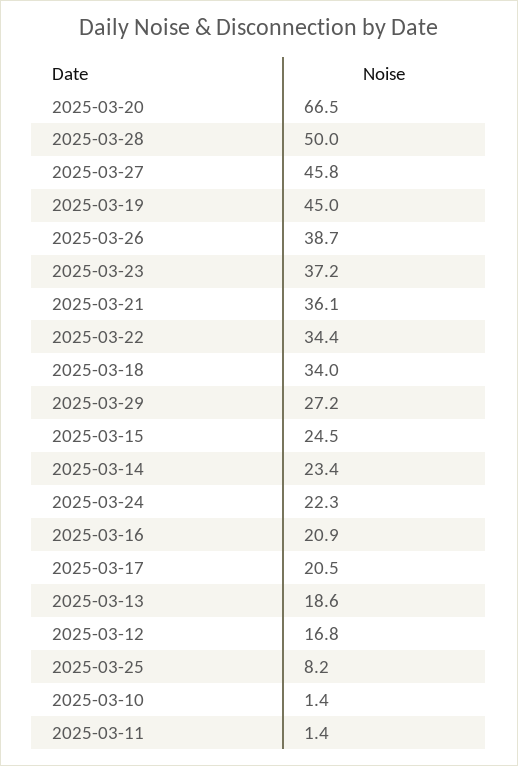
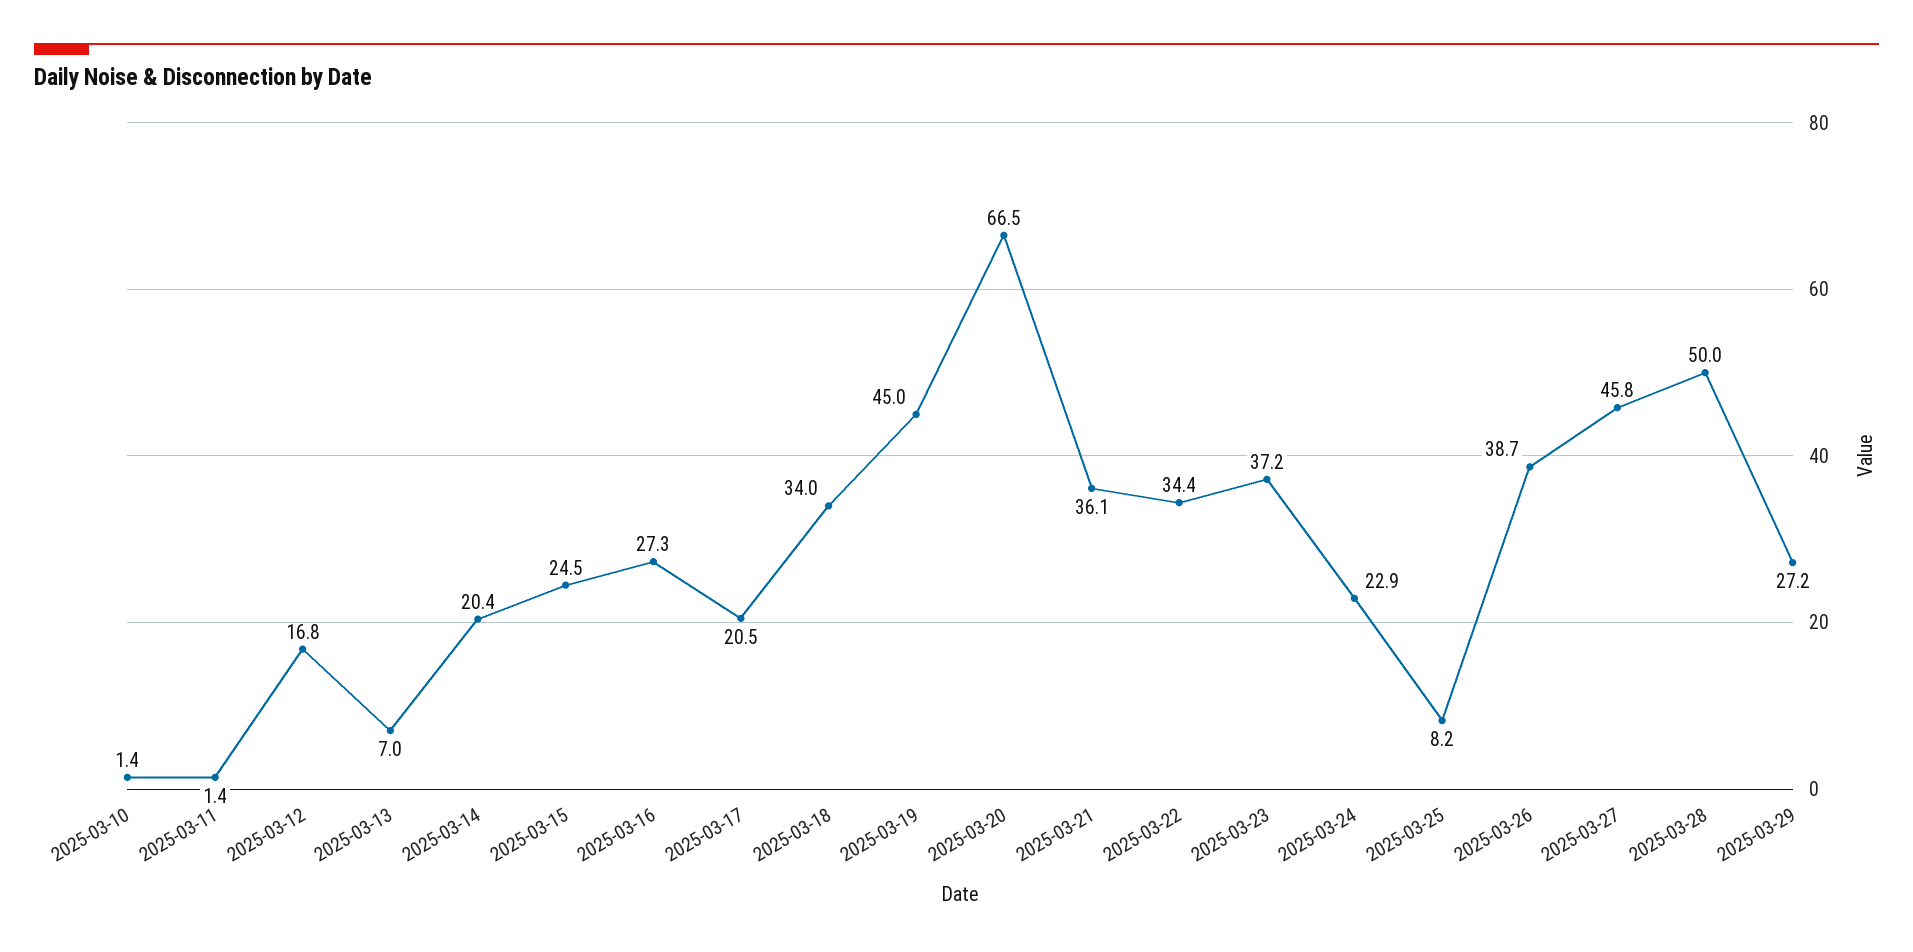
2025-03-14: 23.4 -> 20.4
2025-03-24: 22.3 -> 22.9
2025-03-16: 20.9 -> 27.3
2025-03-13: 18.6 -> 7

